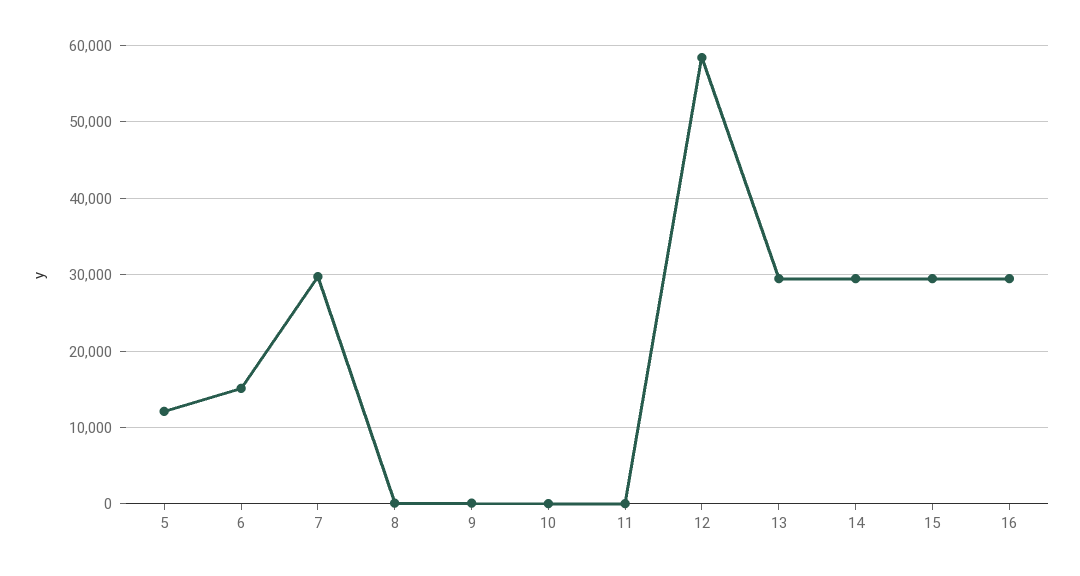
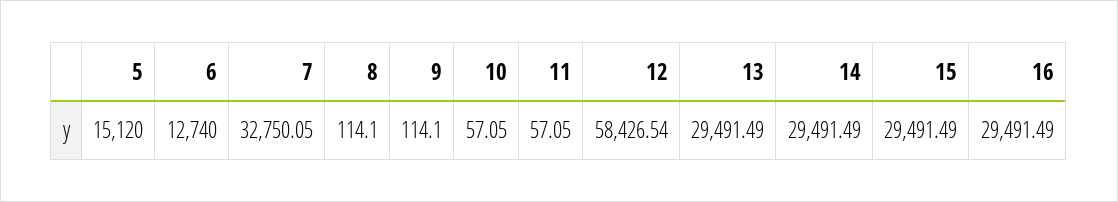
5: 12000 -> 15120
6: 15000 -> 12740
7: 30000 -> 32750.05

